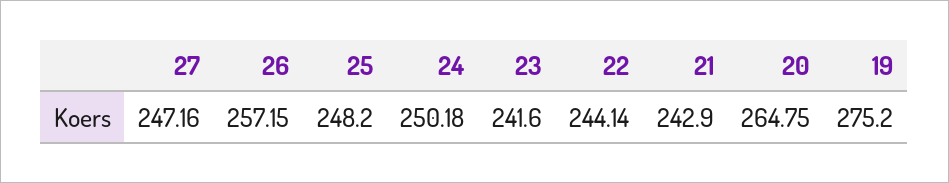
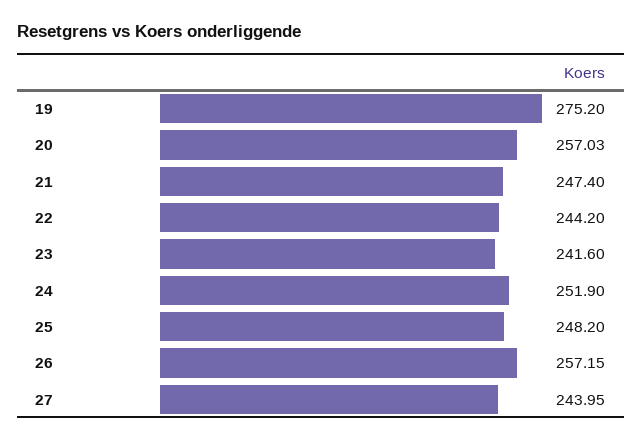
27: 247.16 -> 243.95
24: 250.18 -> 251.9
22: 244.14 -> 244.2
21: 242.9 -> 247.4
20: 264.75 -> 257.03

